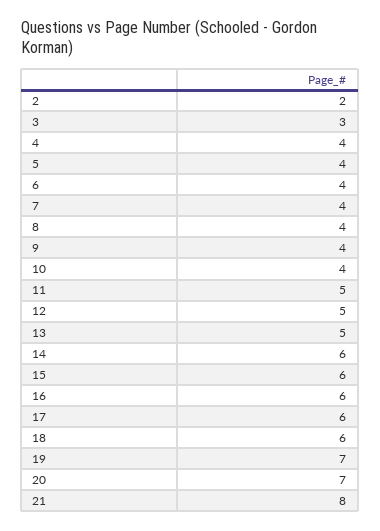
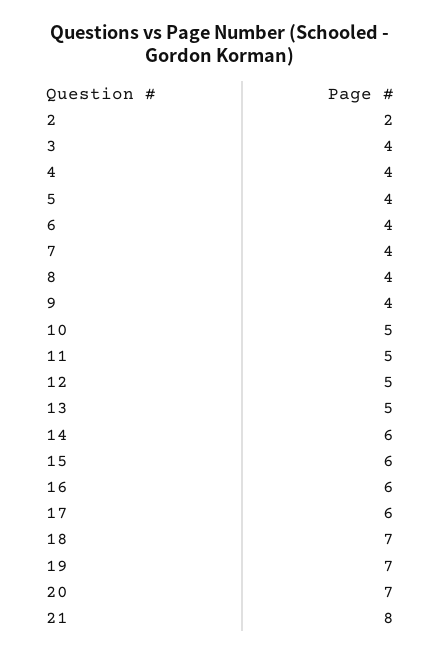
3: 3 -> 4
10: 4 -> 5
18: 6 -> 7

